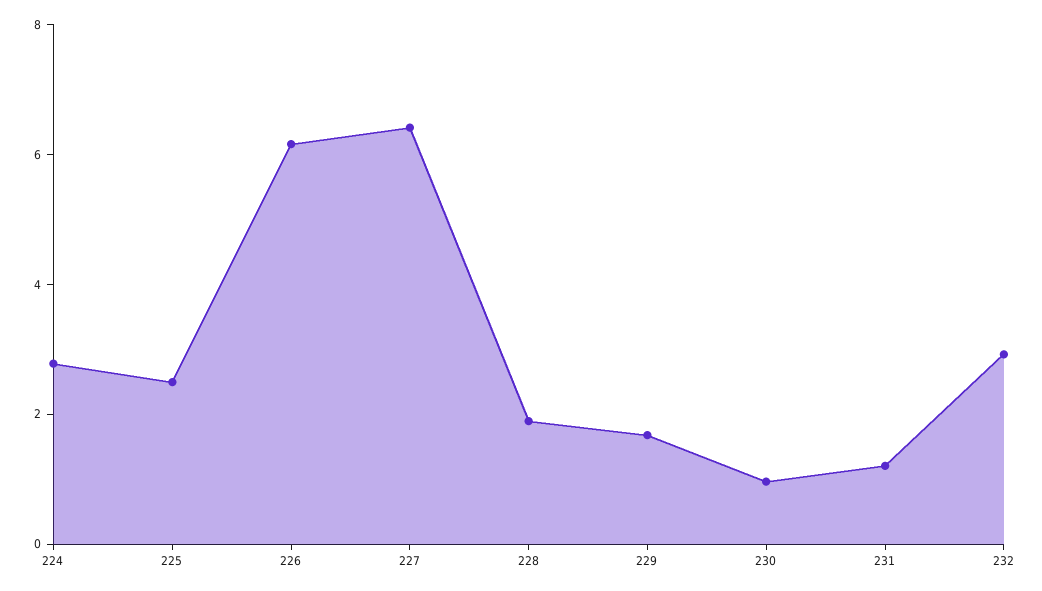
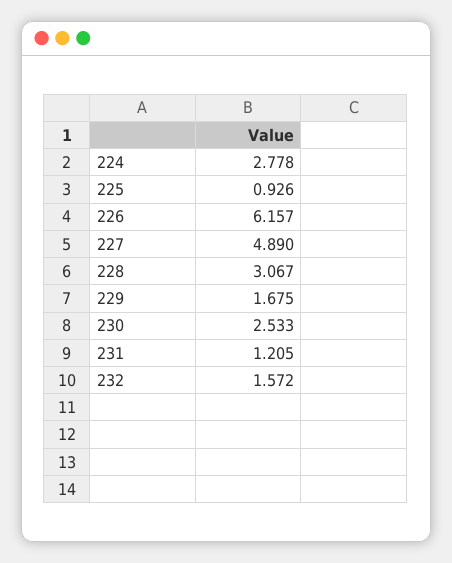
225: 2.5 -> 0.926
227: 6.5 -> 4.89
228: 2 -> 3.067
230: 1 -> 2.533
232: 3 -> 1.572

